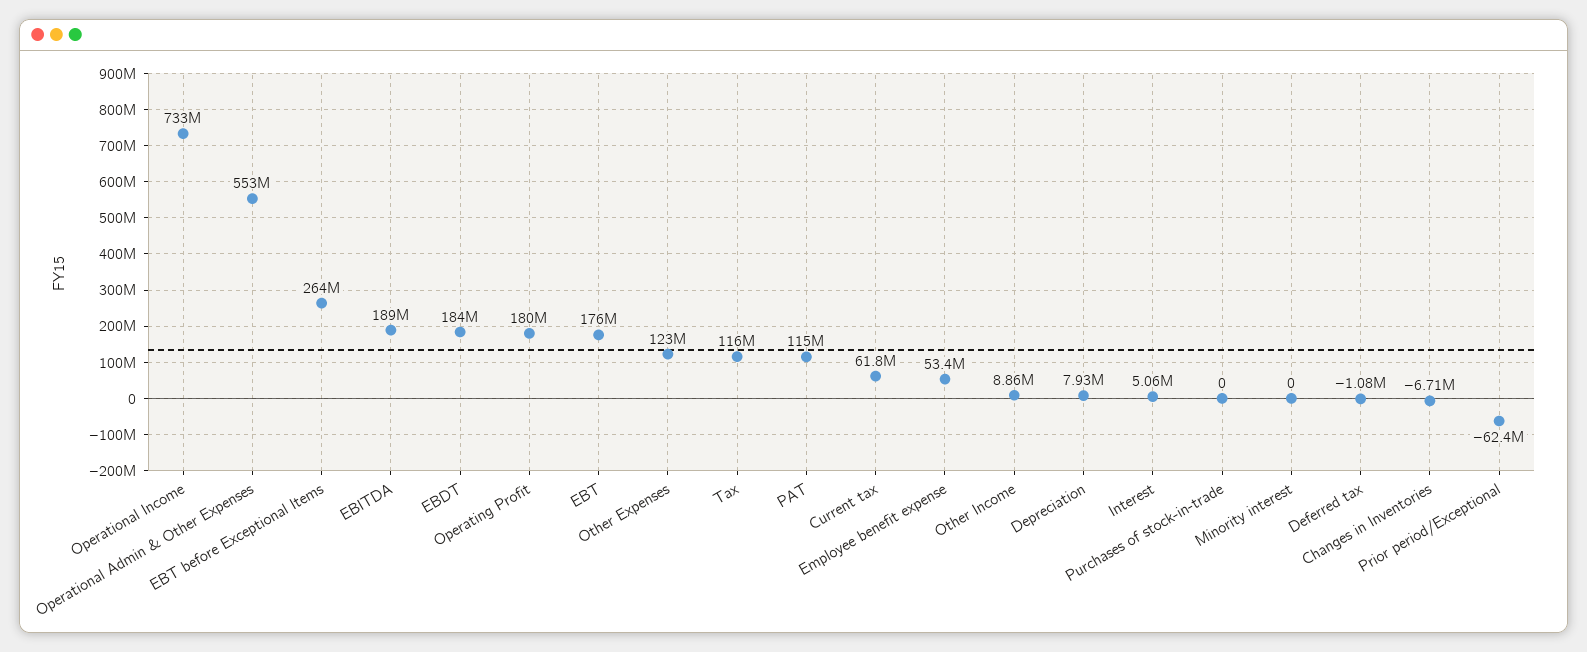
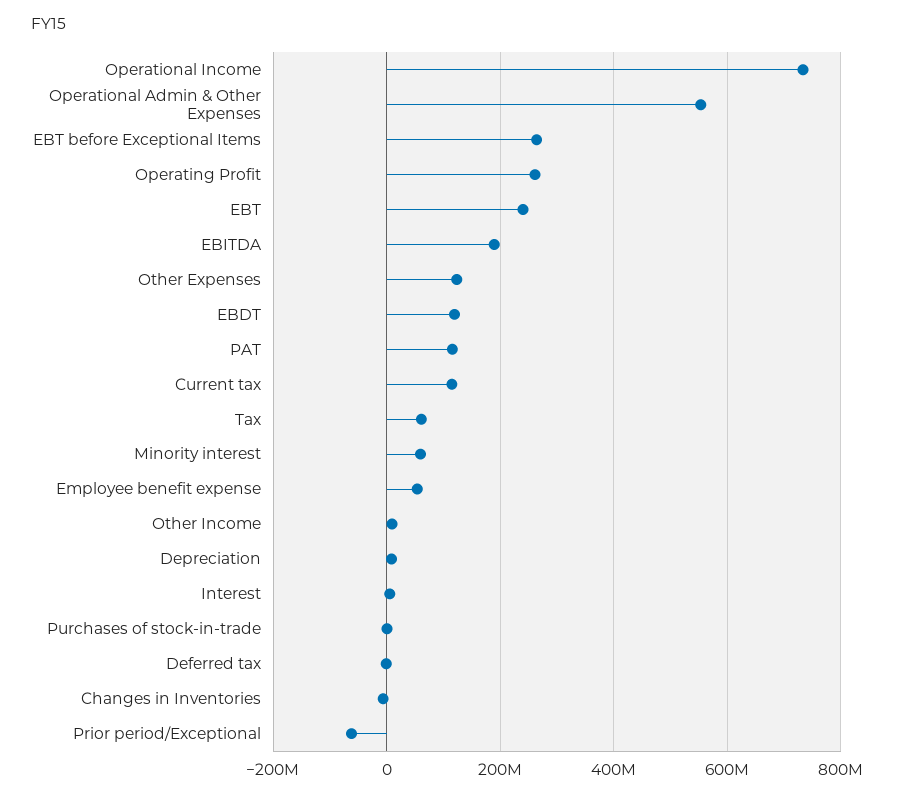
EBDT: 184000000 -> 120000000
Operating Profit: 180000000 -> 260000000
EBT: 176000000 -> 240000000
Tax: 116000000 -> 60000000
Current tax: 61800000 -> 120000000
Minority interest: 0 -> 60000000

